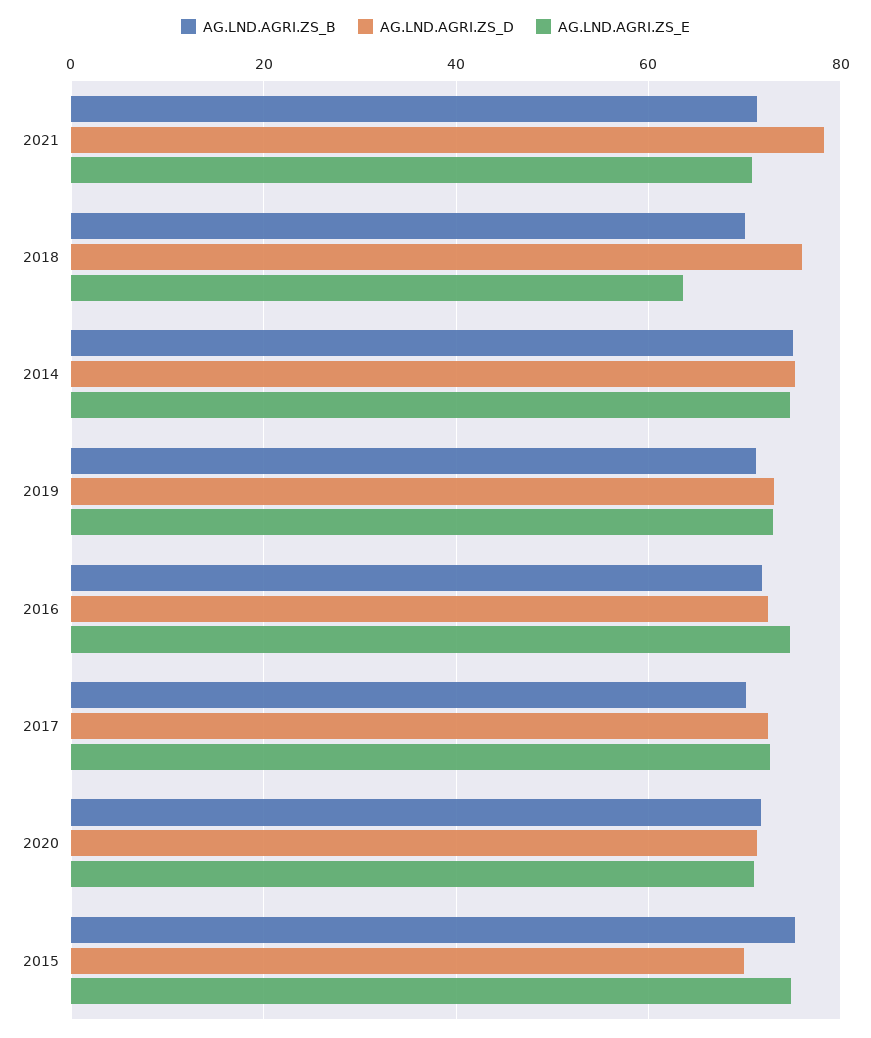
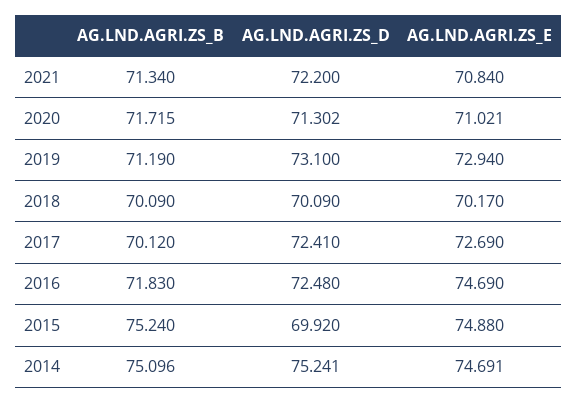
AG.LND.AGRI.ZS_D, 2021: 78 -> 72.2
AG.LND.AGRI.ZS_D, 2018: 76 -> 70.09
AG.LND.AGRI.ZS_E, 2018: 64 -> 70.17

